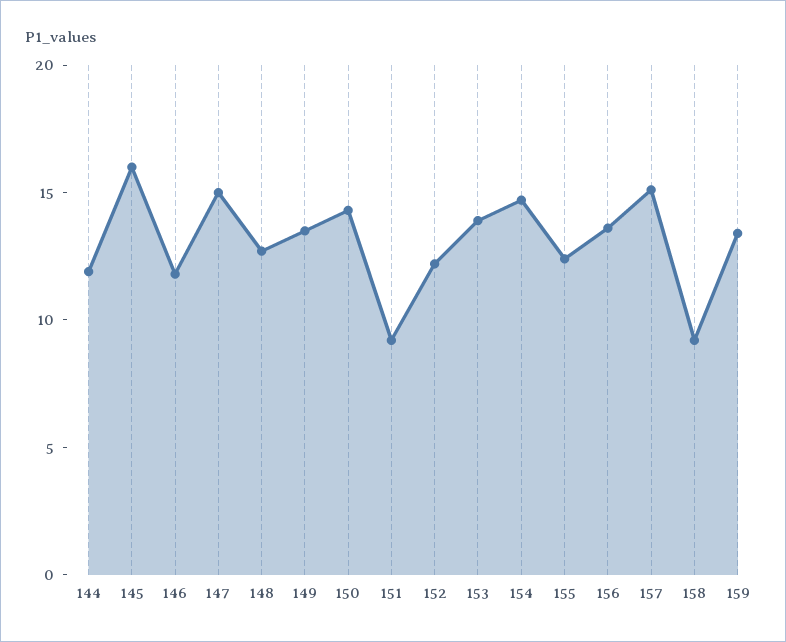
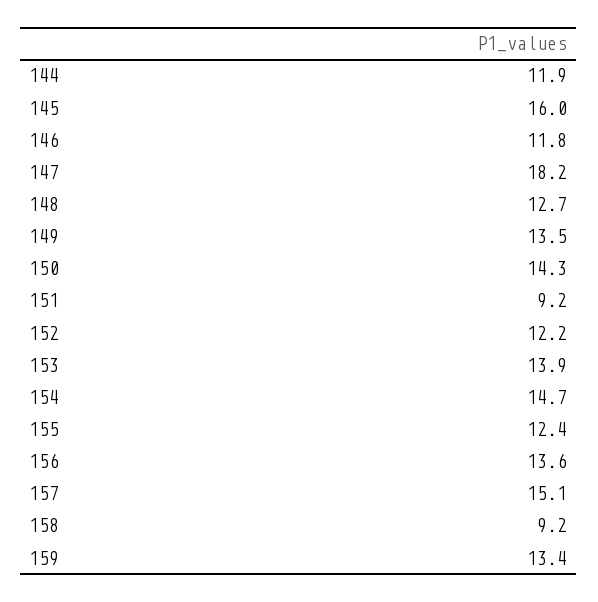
147: 15 -> 18.2

